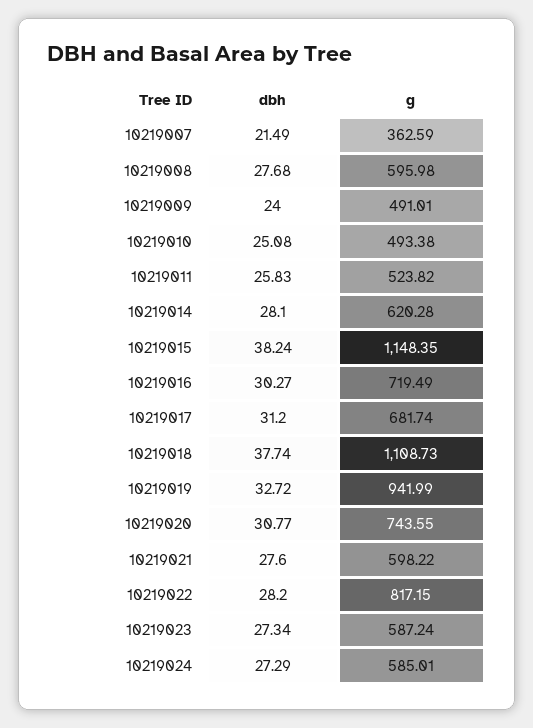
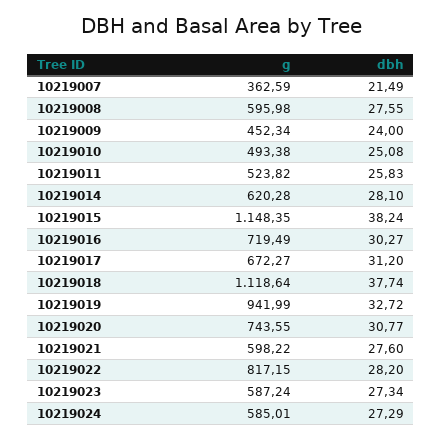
dbh, 10219008: 27.68 -> 27.55
g, 10219009: 491.01 -> 452.34
g, 10219017: 681.74 -> 672.27
g, 10219018: 1108.73 -> 1118.64

